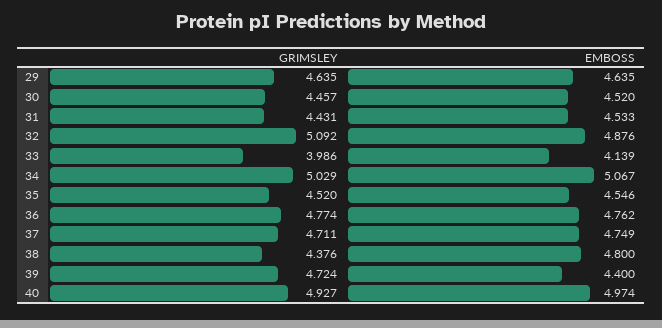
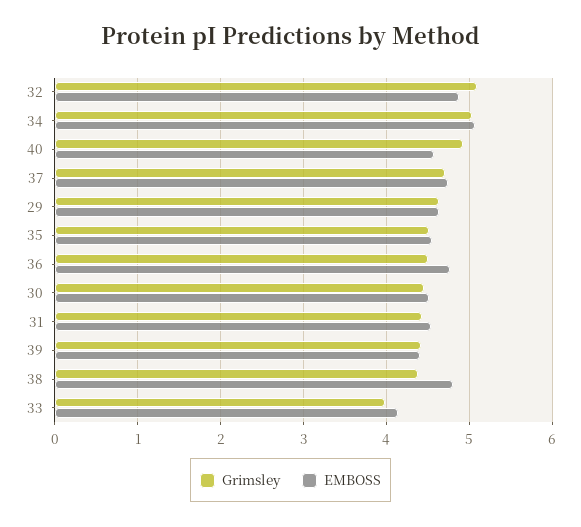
GRIMSLEY, 36: 4.774 -> 4.5
GRIMSLEY, 39: 4.724 -> 4.4
EMBOSS, 40: 4.974 -> 4.6

